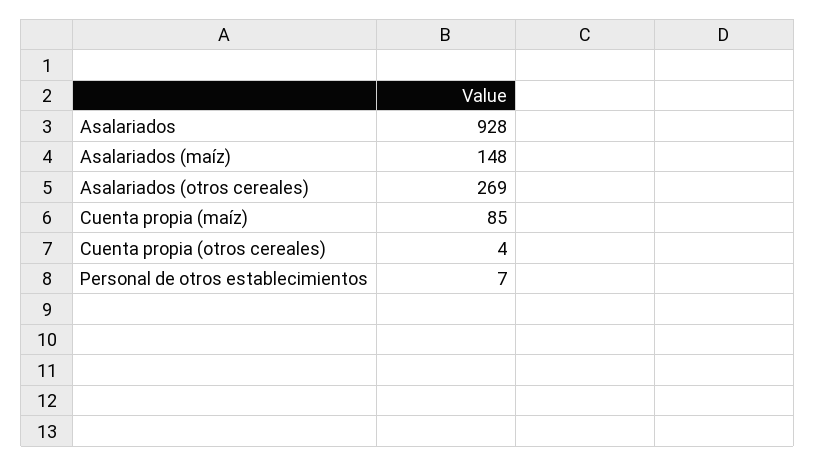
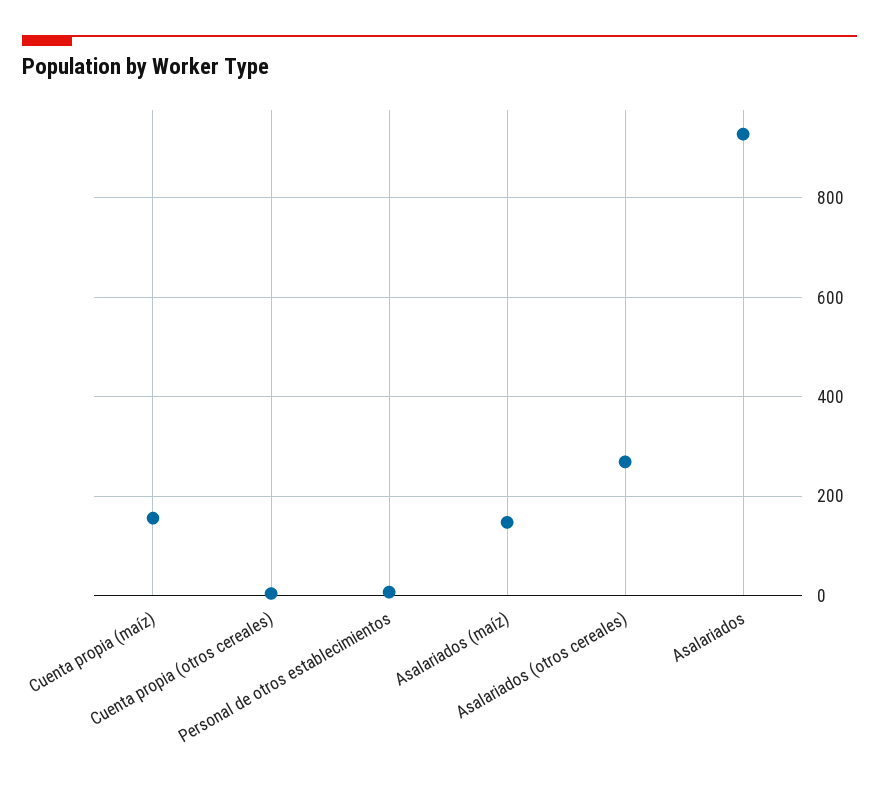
Cuenta propia (maíz): 85 -> 160

